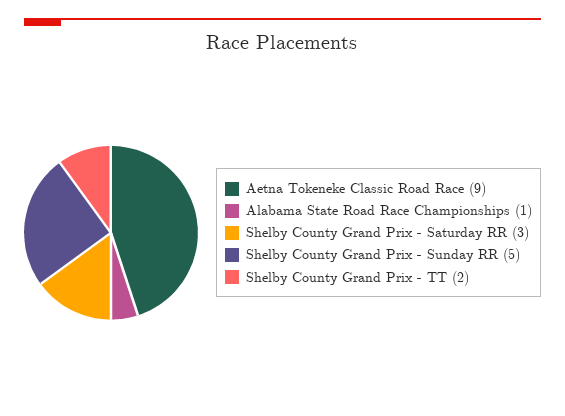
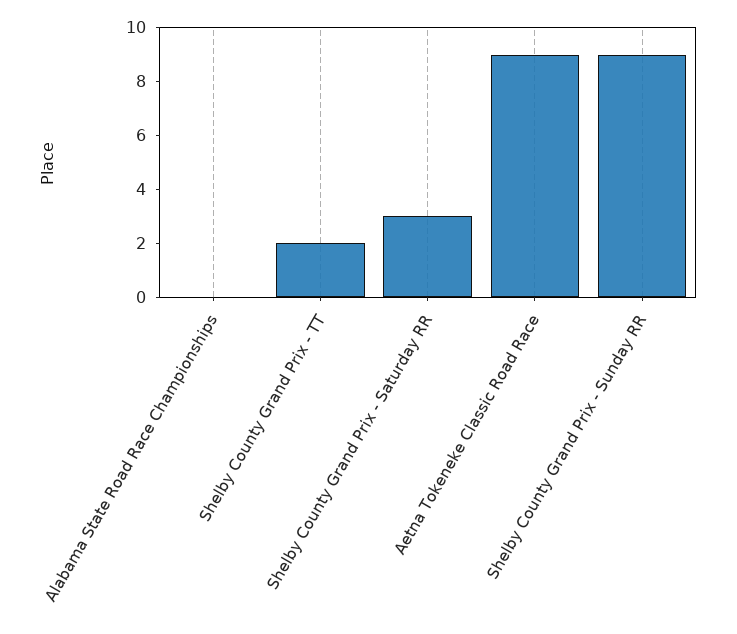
Alabama State Road Race Championships: 1 -> 0
Shelby County Grand Prix - Sunday RR: 5 -> 9

